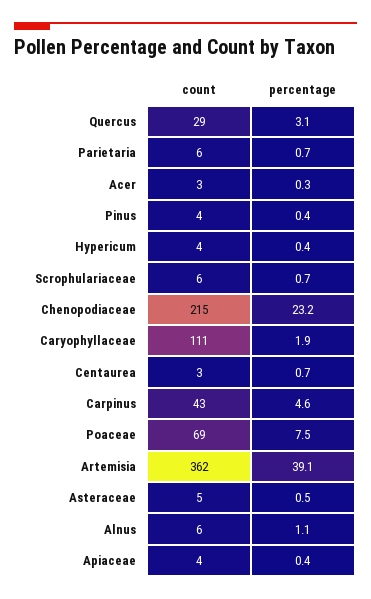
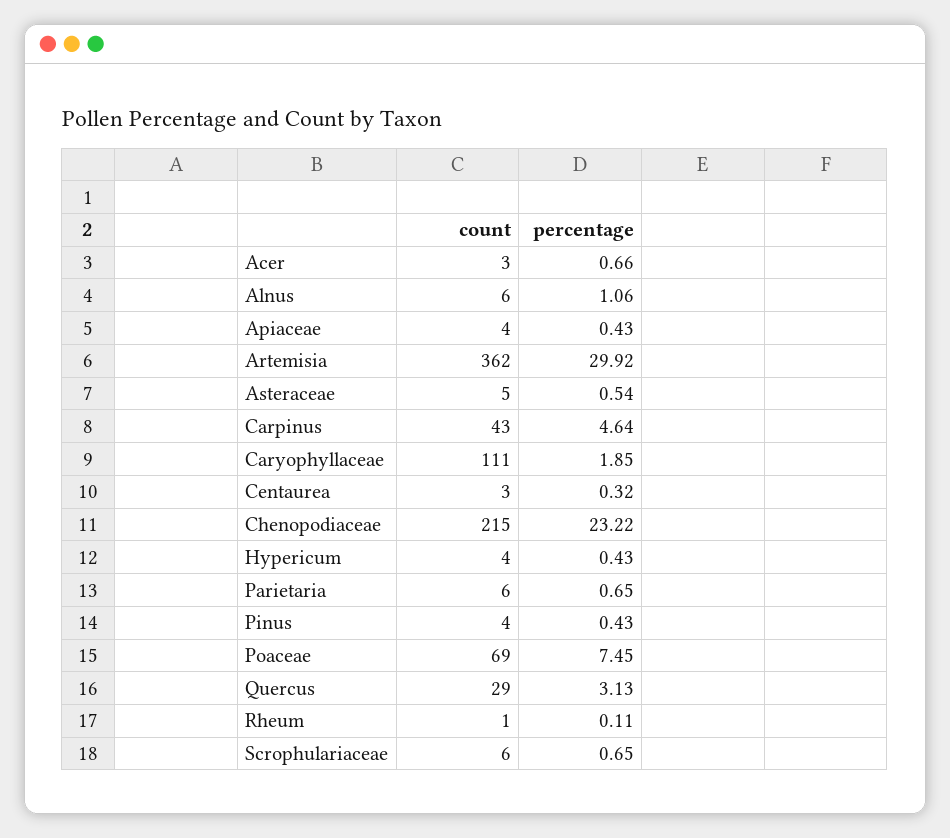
percentage, Acer: 0.3 -> 0.66
percentage, Centaurea: 0.7 -> 0.32
percentage, Artemisia: 39.1 -> 29.92
count, Rheum: none -> 1
percentage, Rheum: none -> 0.11

